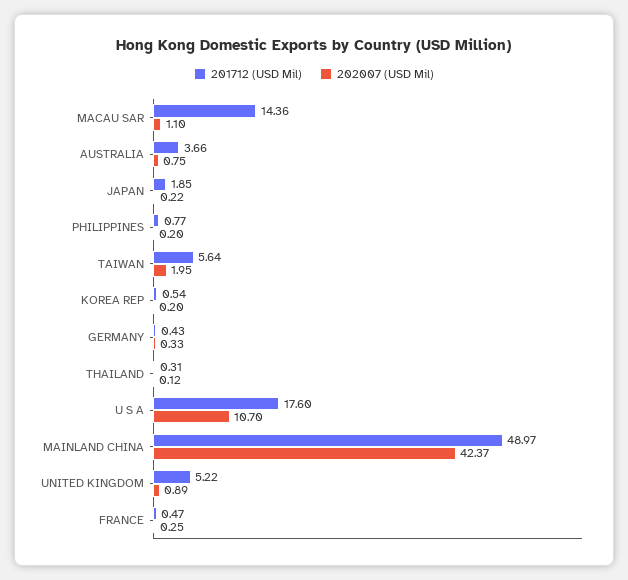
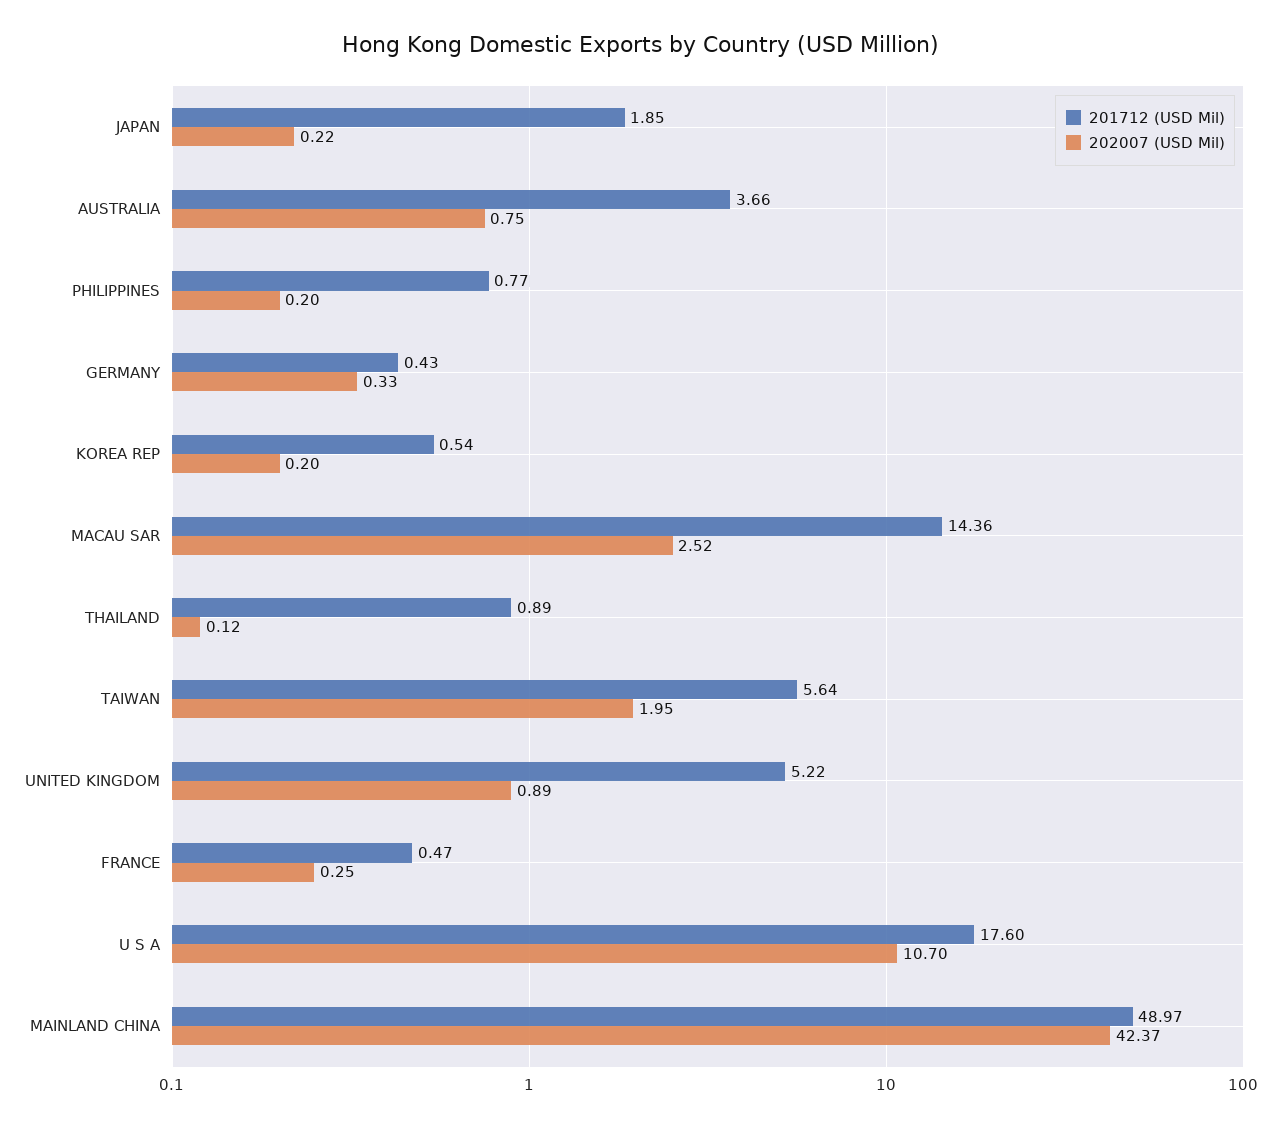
202007 (USD Mil), MACAU SAR: 1.1 -> 2.52
201712 (USD Mil), THAILAND: 0.31 -> 0.89

